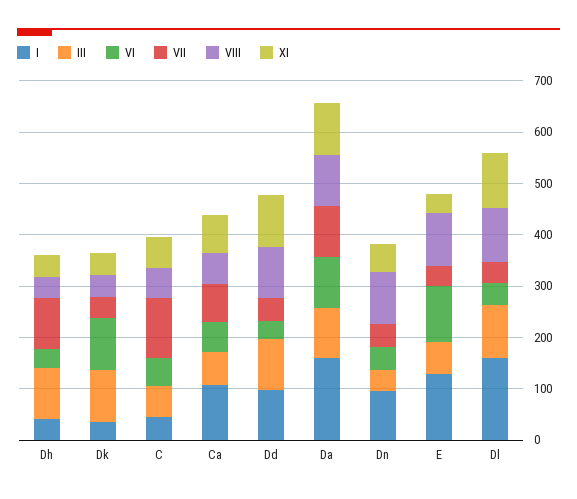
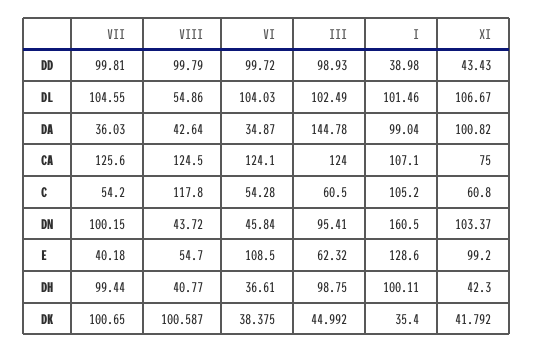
I, Dh: 40 -> 100.11
III, Dk: 100 -> 44.992
VI, Dk: 100 -> 38.375
VII, Dk: 40 -> 100.65
VIII, Dk: 40 -> 100.587
I, C: 40 -> 105.2
VII, C: 120 -> 54.2
VIII, C: 60 -> 117.8
III, Ca: 60 -> 124
VI, Ca: 60 -> 124.1
VII, Ca: 80 -> 125.6
VIII, Ca: 60 -> 124.5
I, Dd: 100 -> 38.98
VI, Dd: 40 -> 99.72
VII, Dd: 40 -> 99.81
XI, Dd: 100 -> 43.43
I, Da: 160 -> 99.04
III, Da: 100 -> 144.78
VI, Da: 100 -> 34.87
VII, Da: 100 -> 36.03
VIII, Da: 100 -> 42.64
I, Dn: 100 -> 160.5
III, Dn: 40 -> 95.41
VII, Dn: 40 -> 100.15
VIII, Dn: 100 -> 43.72
XI, Dn: 60 -> 103.37
VIII, E: 100 -> 54.7
XI, E: 40 -> 99.2
I, Dl: 160 -> 101.46
VI, Dl: 40 -> 104.03
VII, Dl: 40 -> 104.55
VIII, Dl: 100 -> 54.86

